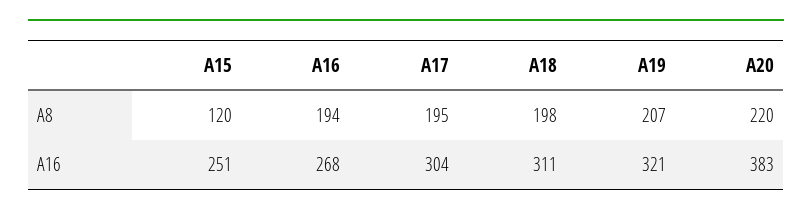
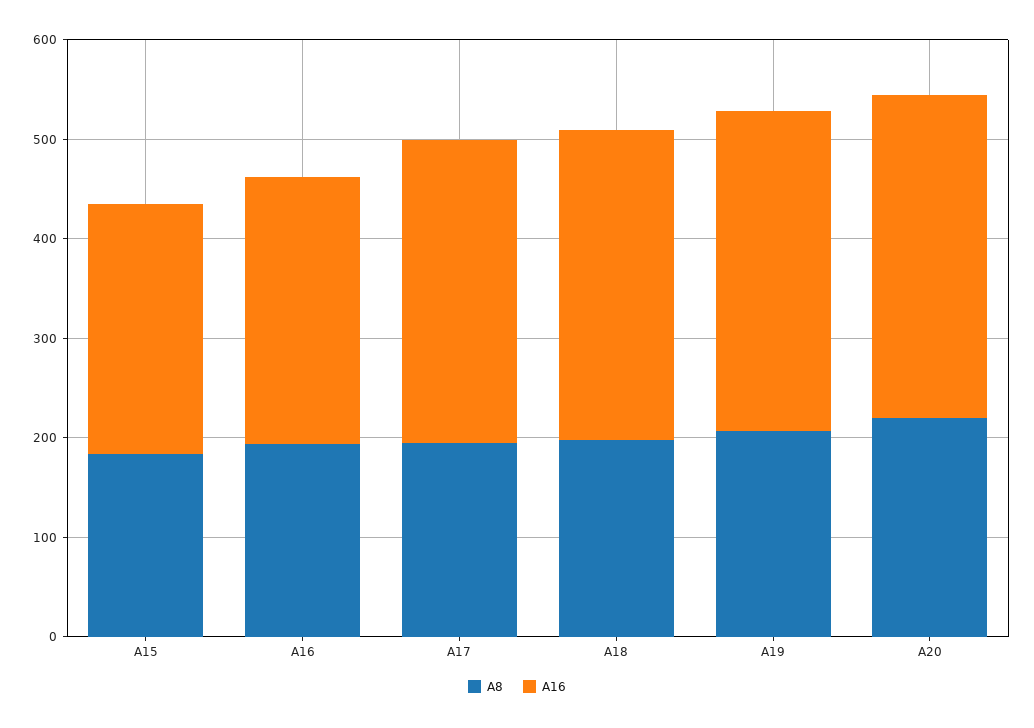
A8, A15: 120 -> 180
A16, A20: 383 -> 320

